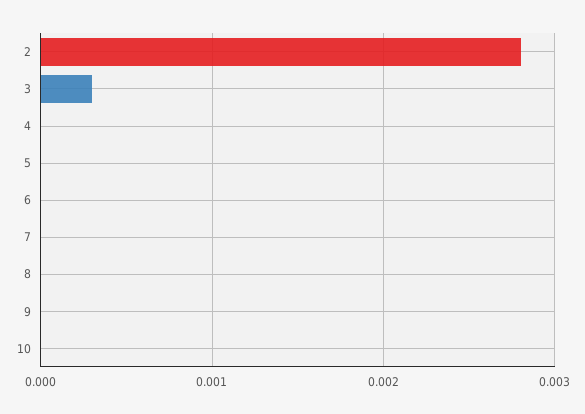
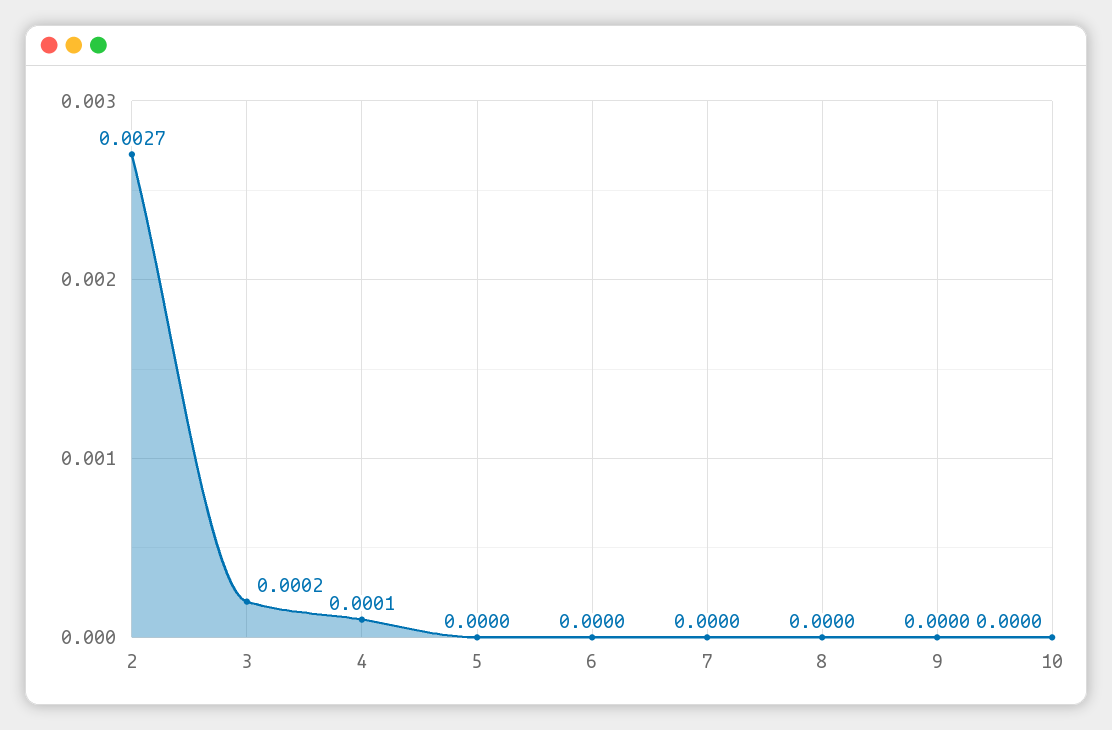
2: 0.0028 -> 0.0027
3: 0.0003 -> 0.0002
4: 0 -> 0.0001

